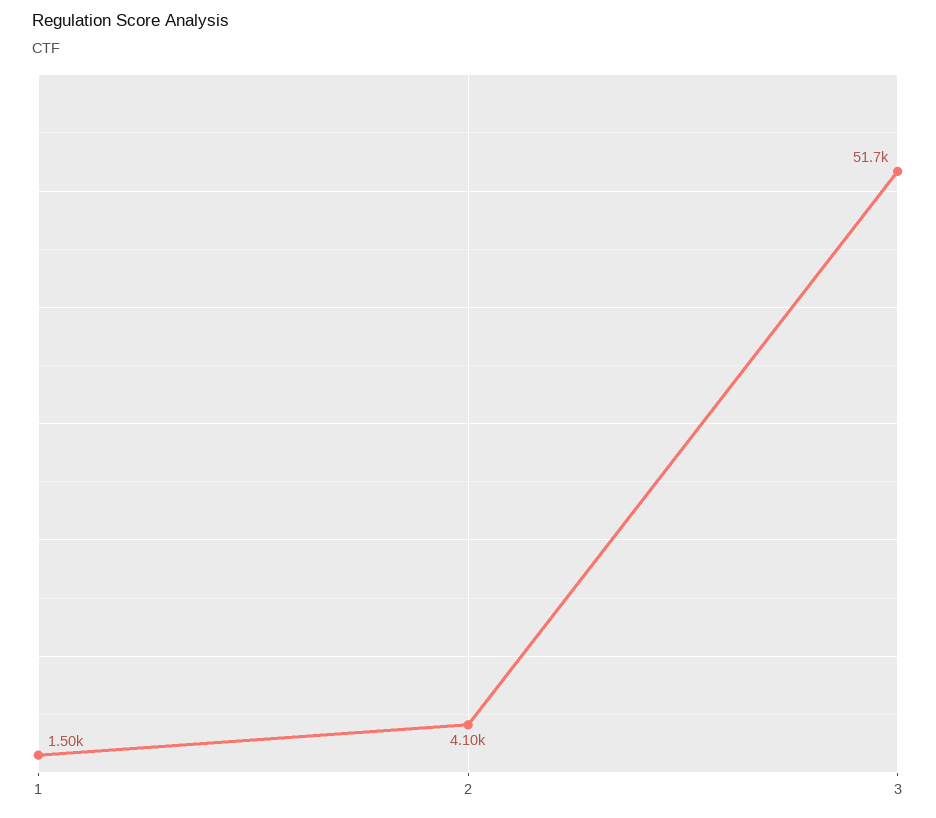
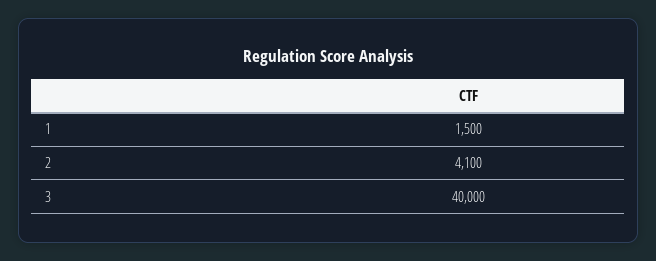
3: 51700 -> 40000

